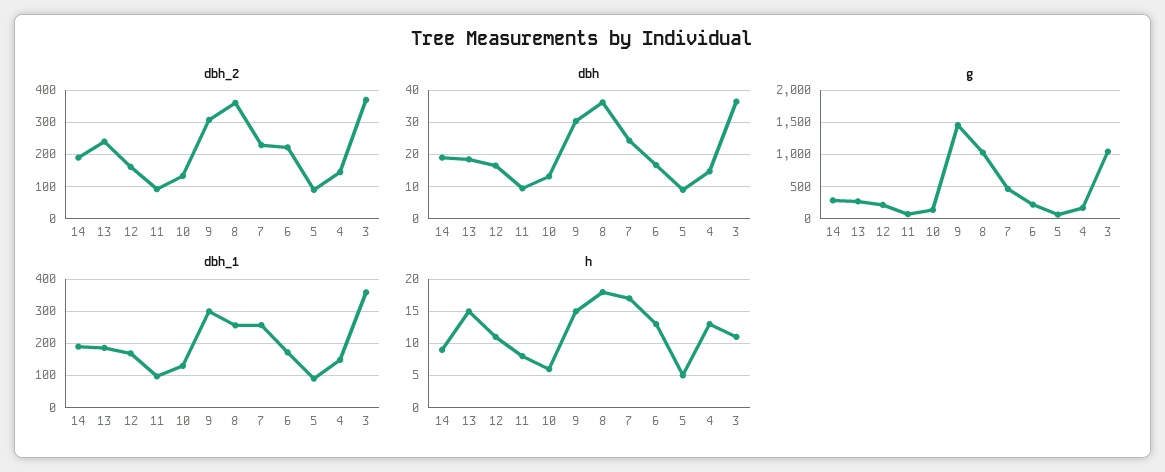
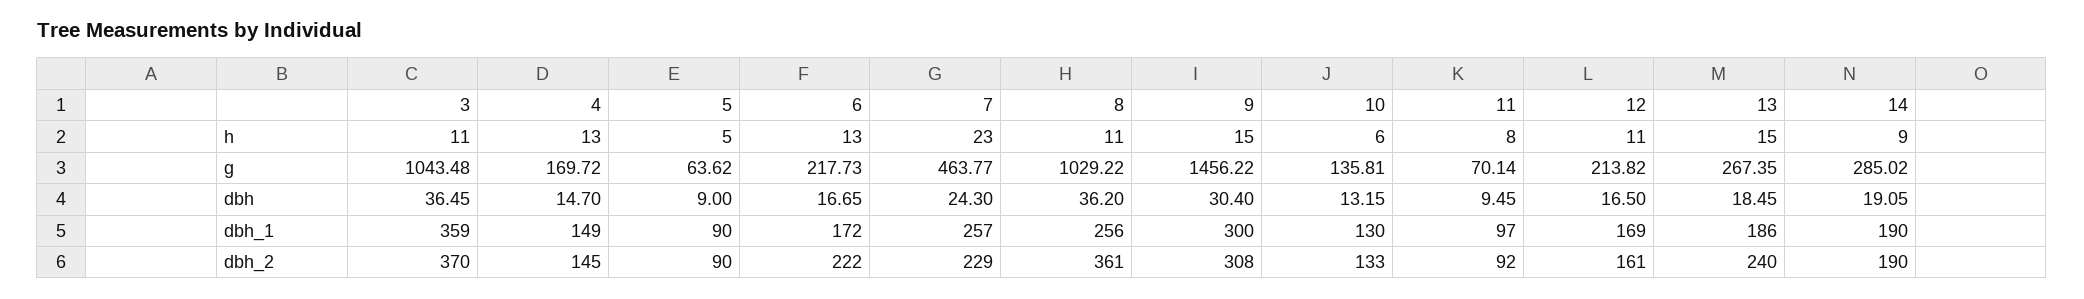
h, 8: 18 -> 11
h, 7: 17 -> 23

